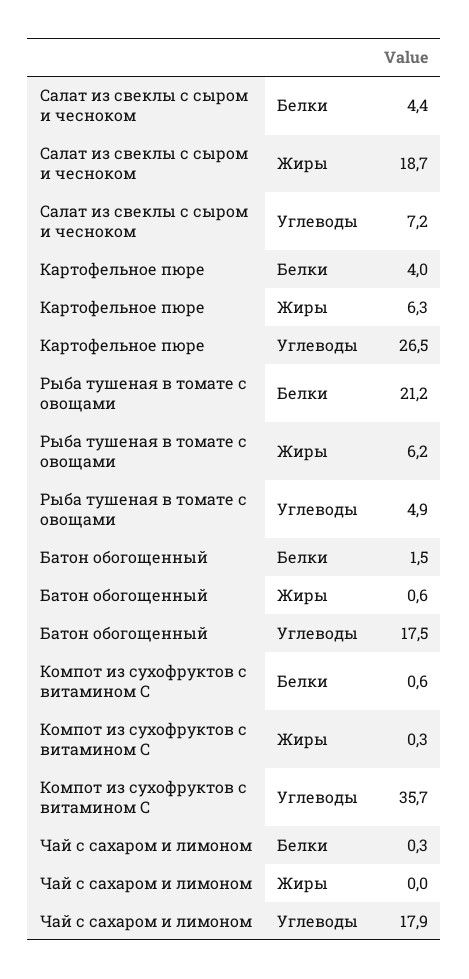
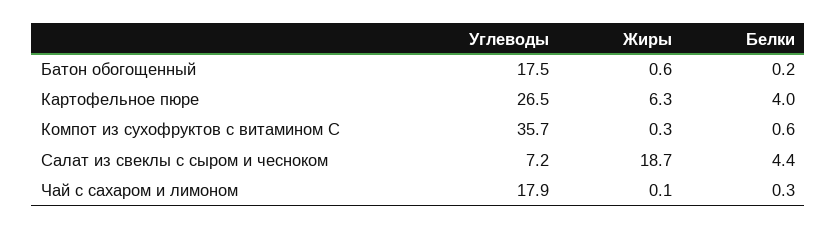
Рыба тушеная в томате с овощами, Белки: 21.2 -> none
Рыба тушеная в томате с овощами, Жиры: 6.2 -> none
Рыба тушеная в томате с овощами, Углеводы: 4.9 -> none
Батон обогощенный, Белки: 1.5 -> 0.2
Чай с сахаром и лимоном, Жиры: 0 -> 0.1

